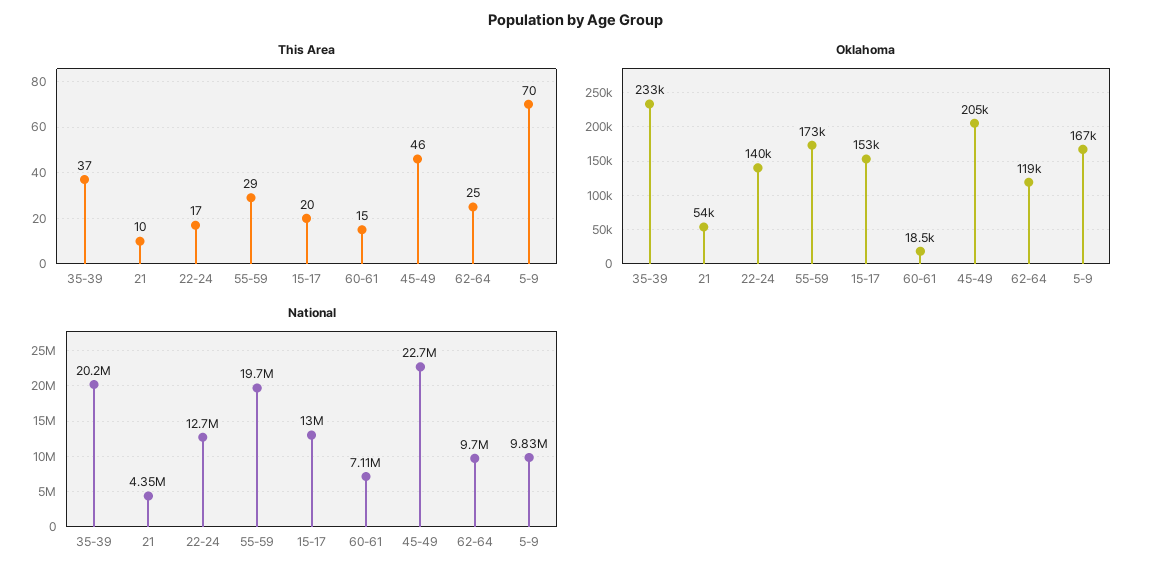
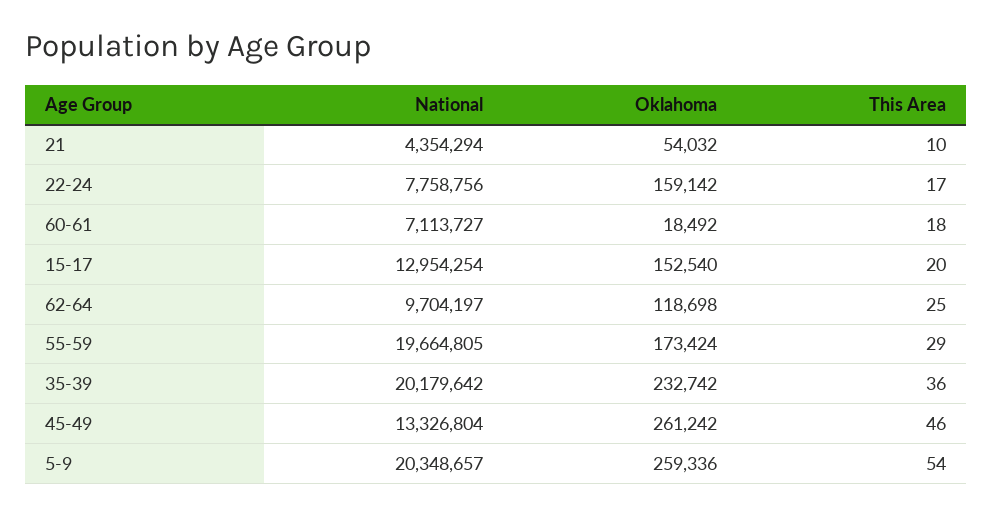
This Area, 35-39: 37 -> 36
This Area, 60-61: 15 -> 18
This Area, 5-9: 70 -> 54
Oklahoma, 22-24: 140000 -> 159142
Oklahoma, 45-49: 205000 -> 261242
Oklahoma, 5-9: 167000 -> 259336
National, 22-24: 12700000 -> 7758756
National, 45-49: 22700000 -> 13326804
National, 5-9: 9830000 -> 20348657

